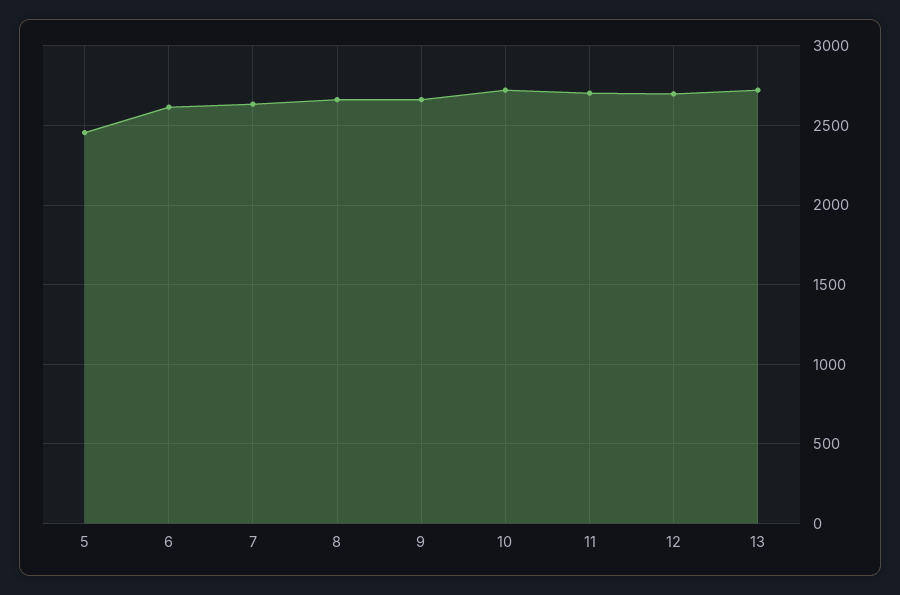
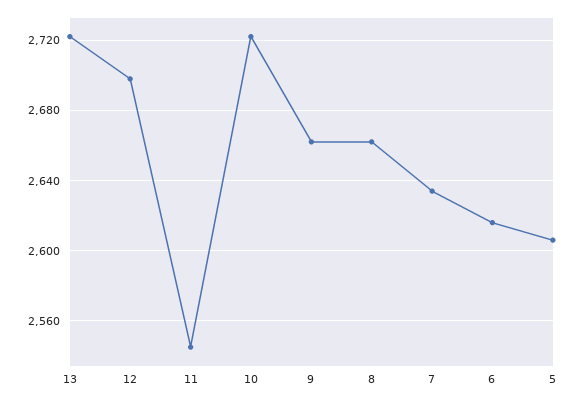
5: 2450 -> 2605
11: 2700 -> 2545

